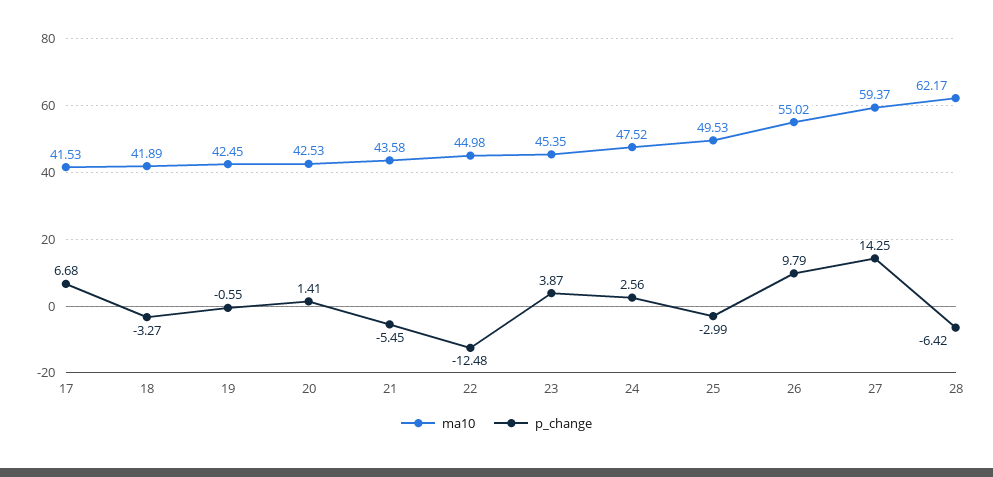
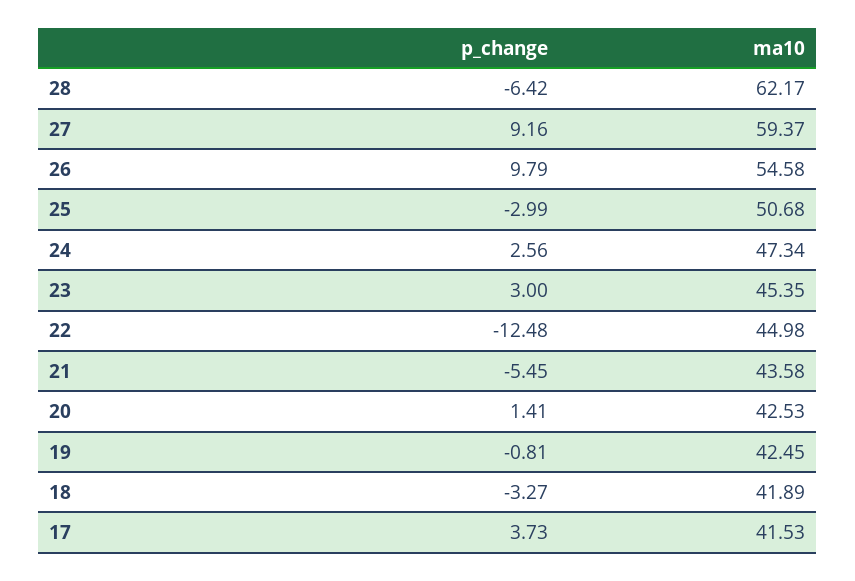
p_change, 17: 6.68 -> 3.73
p_change, 19: -0.55 -> -0.81
p_change, 23: 3.87 -> 3
ma10, 24: 47.52 -> 47.34
ma10, 25: 49.53 -> 50.68
ma10, 26: 55.02 -> 54.58
p_change, 27: 14.25 -> 9.16

